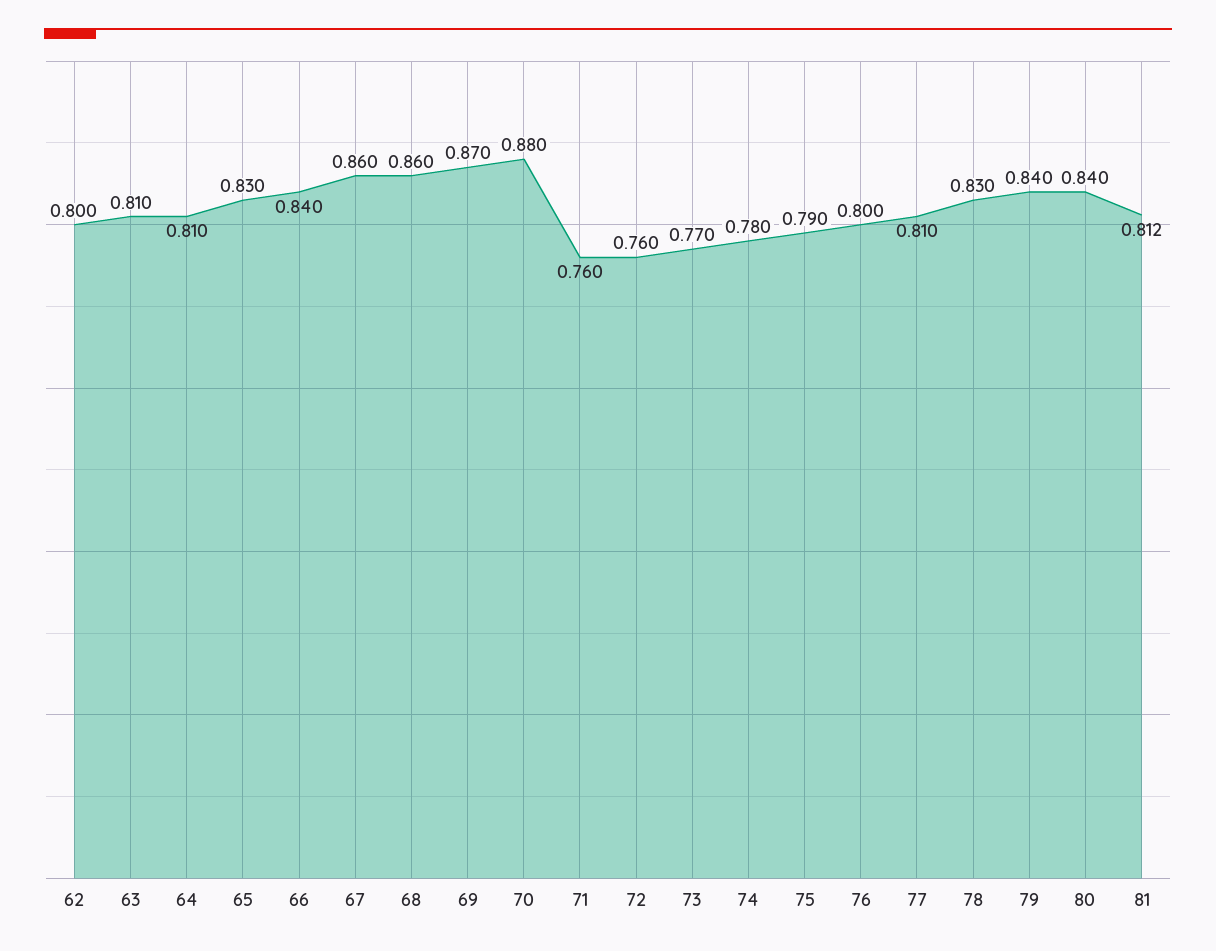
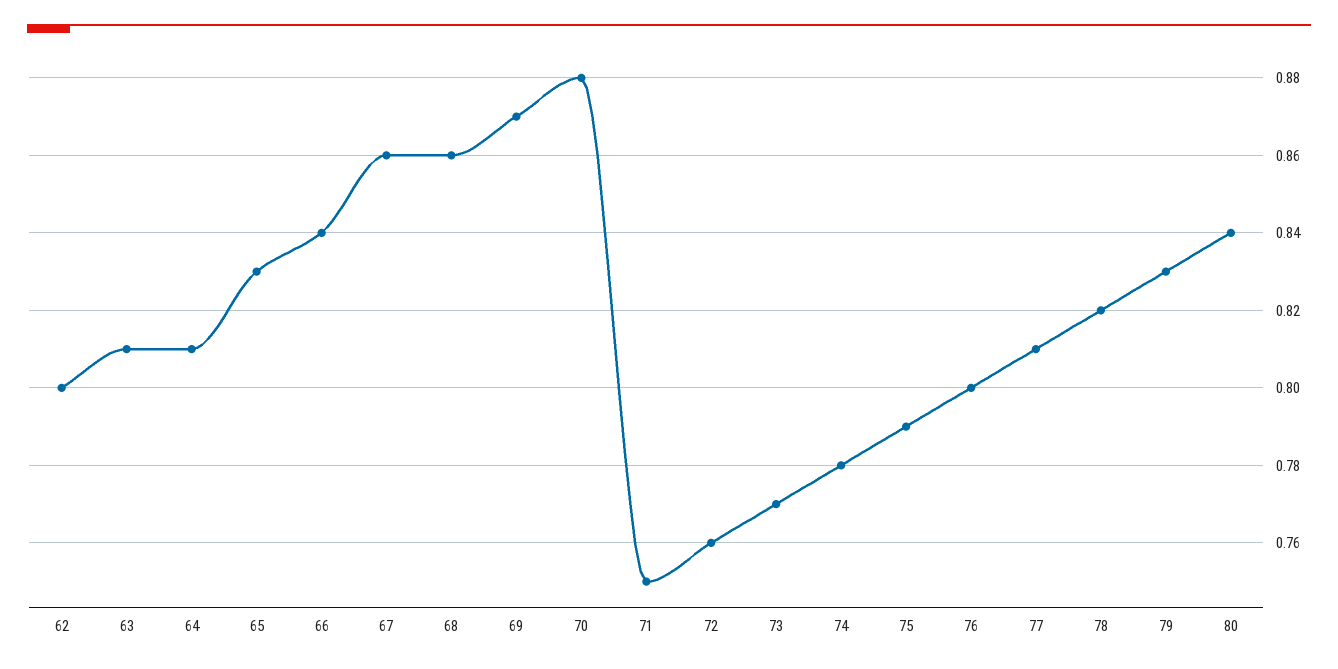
71: 0.76 -> 0.75
78: 0.83 -> 0.82
79: 0.84 -> 0.83
81: 0.812 -> none

